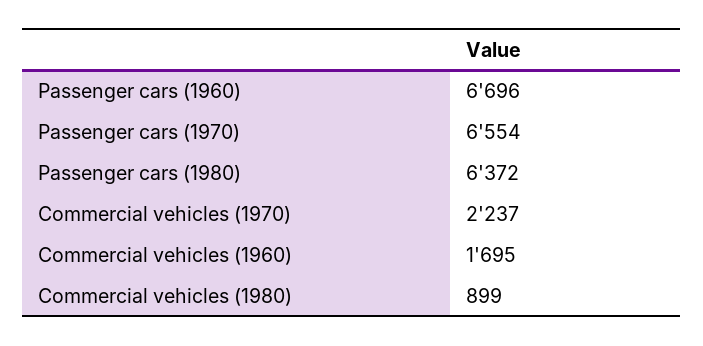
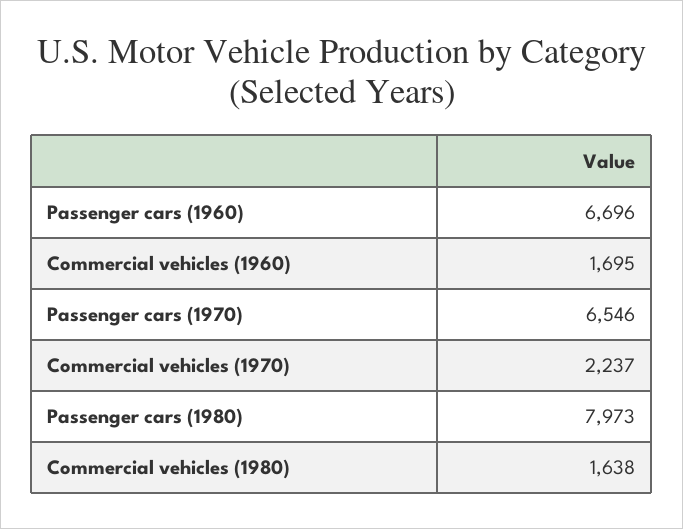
Passenger cars (1970): 6554 -> 6546
Passenger cars (1980): 6372 -> 7973
Commercial vehicles (1980): 899 -> 1638

